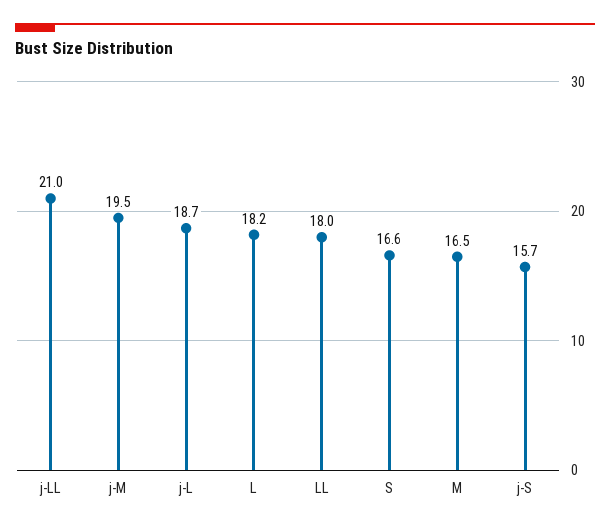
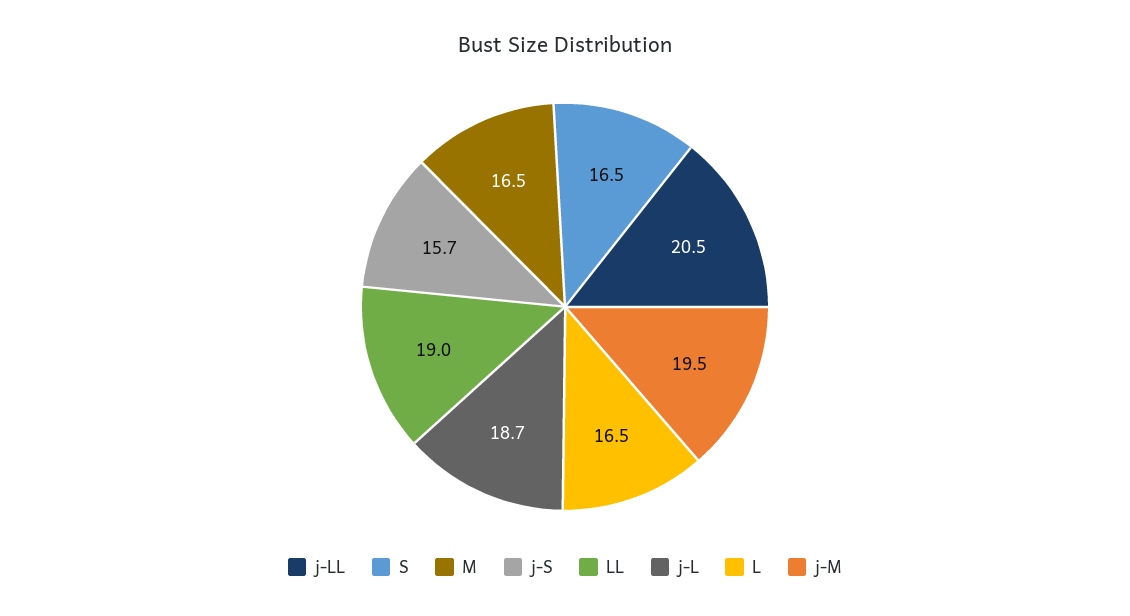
j-LL: 21 -> 20.5
L: 18.2 -> 16.5
LL: 18 -> 19
S: 16.6 -> 16.5

